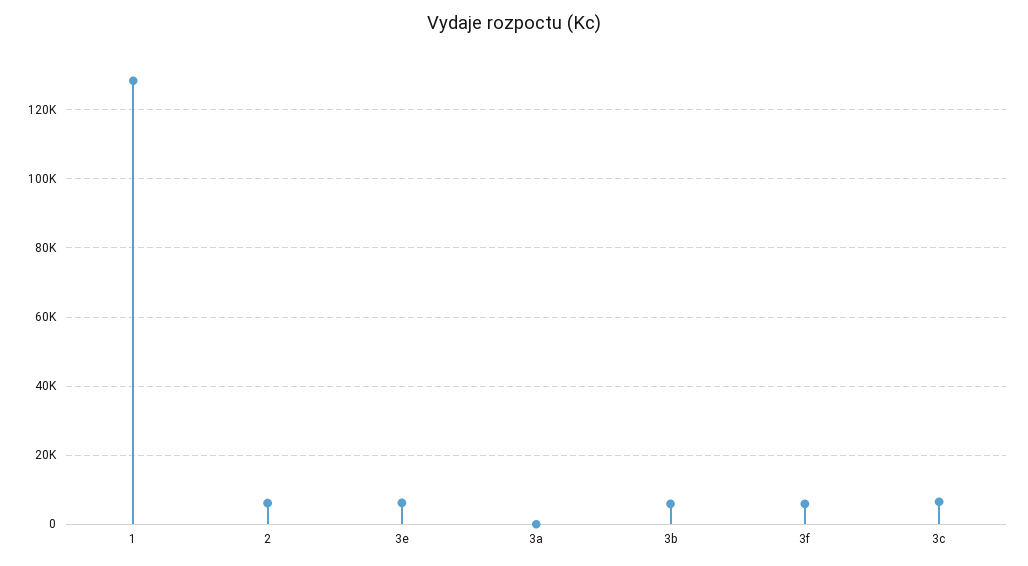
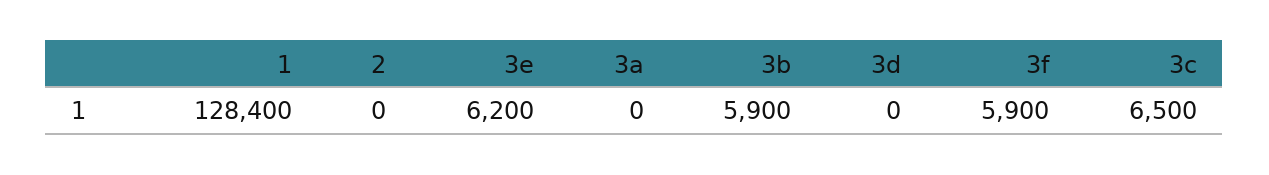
2: 6000 -> 0
3d: none -> 0

